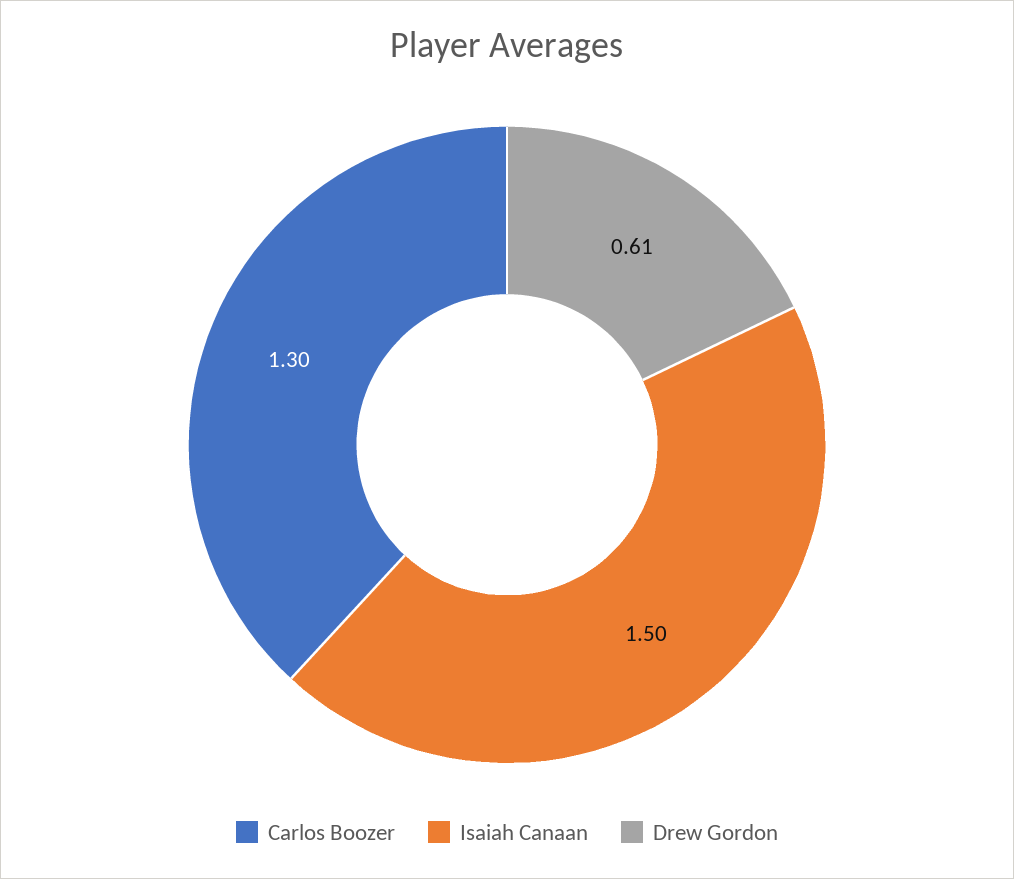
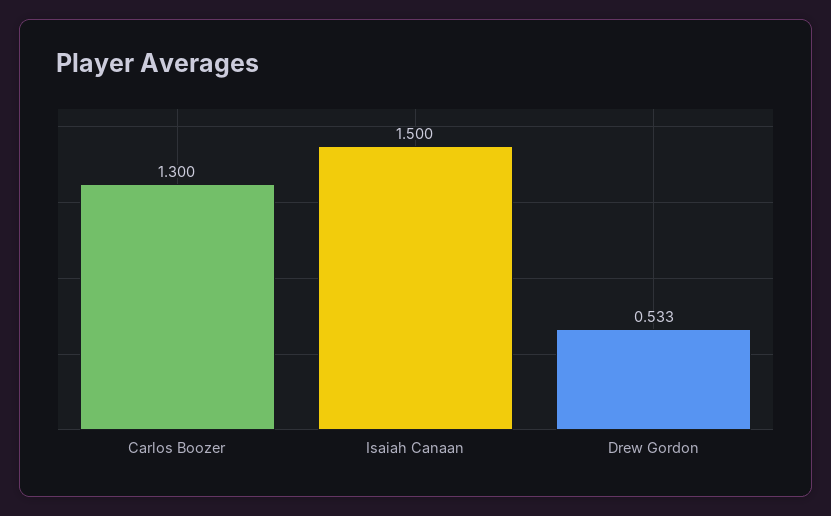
Drew Gordon: 0.61 -> 0.533

